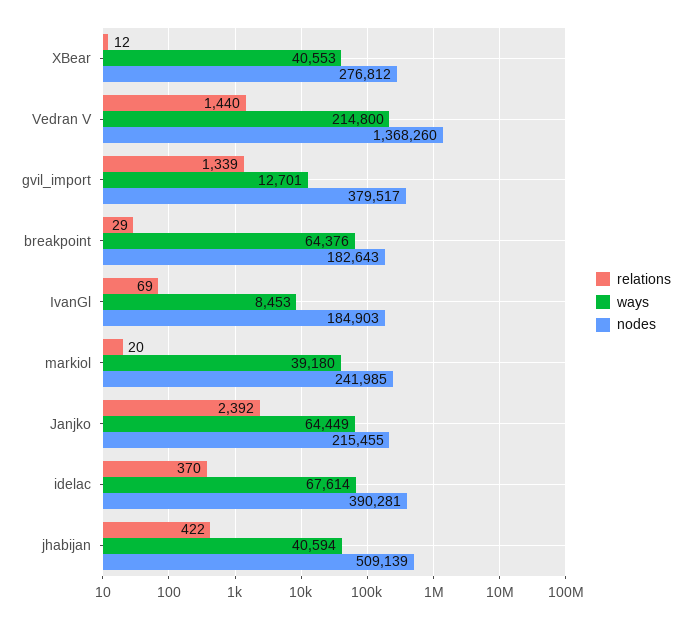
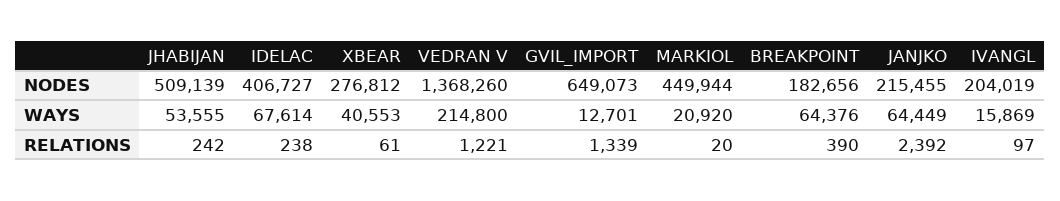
relations, XBear: 12 -> 61
relations, Vedran V: 1440 -> 1221
nodes, gvil_import: 379517 -> 649073
relations, breakpoint: 29 -> 390
nodes, breakpoint: 182643 -> 182656
relations, IvanGl: 69 -> 97
ways, IvanGl: 8453 -> 15869
nodes, IvanGl: 184903 -> 204019
ways, markiol: 39180 -> 20920
nodes, markiol: 241985 -> 449944
relations, idelac: 370 -> 238
nodes, idelac: 390281 -> 406727
relations, jhabijan: 422 -> 242
ways, jhabijan: 40594 -> 53555

